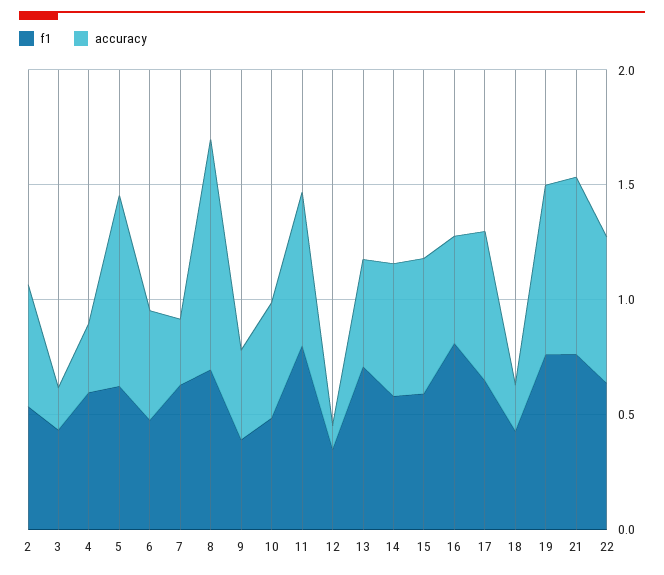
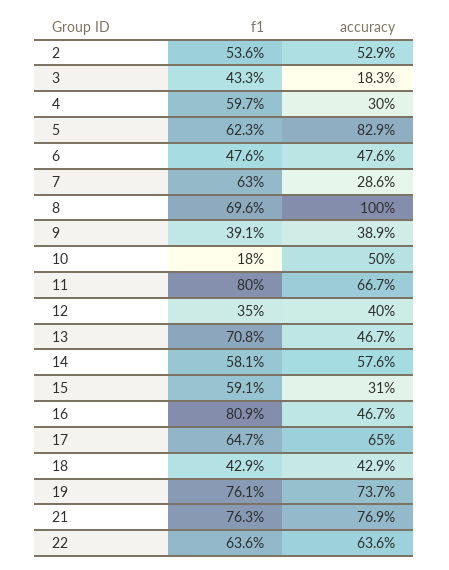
f1, 10: 0.5 -> 0.18
accuracy, 12: 0.1 -> 0.4
accuracy, 15: 0.6 -> 0.31
accuracy, 18: 0.2 -> 0.429

